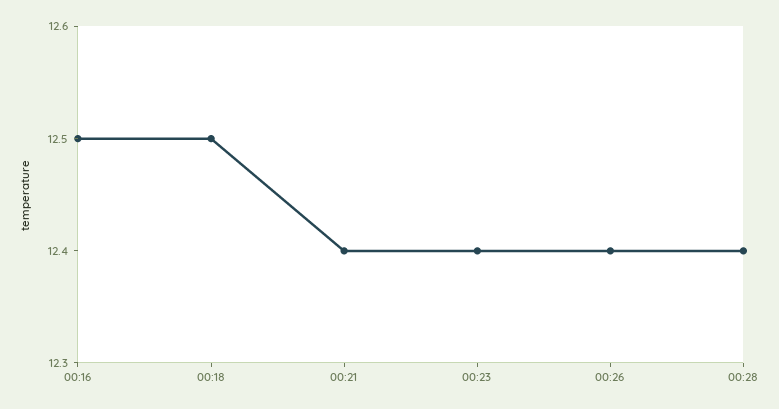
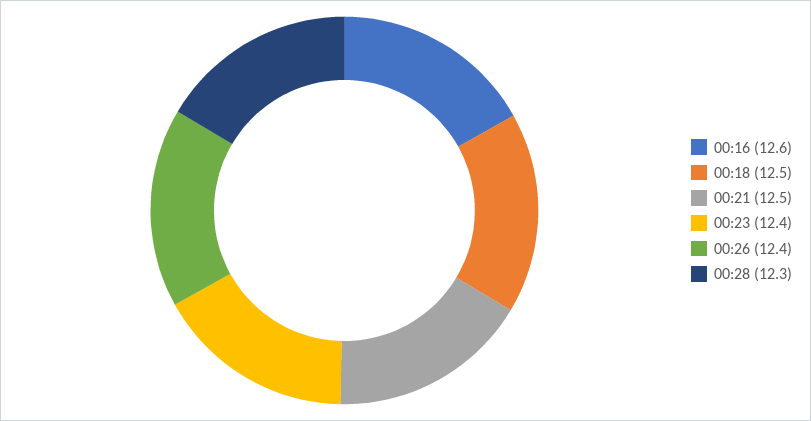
00:16: 12.5 -> 12.6
00:21: 12.4 -> 12.5
00:28: 12.4 -> 12.3

